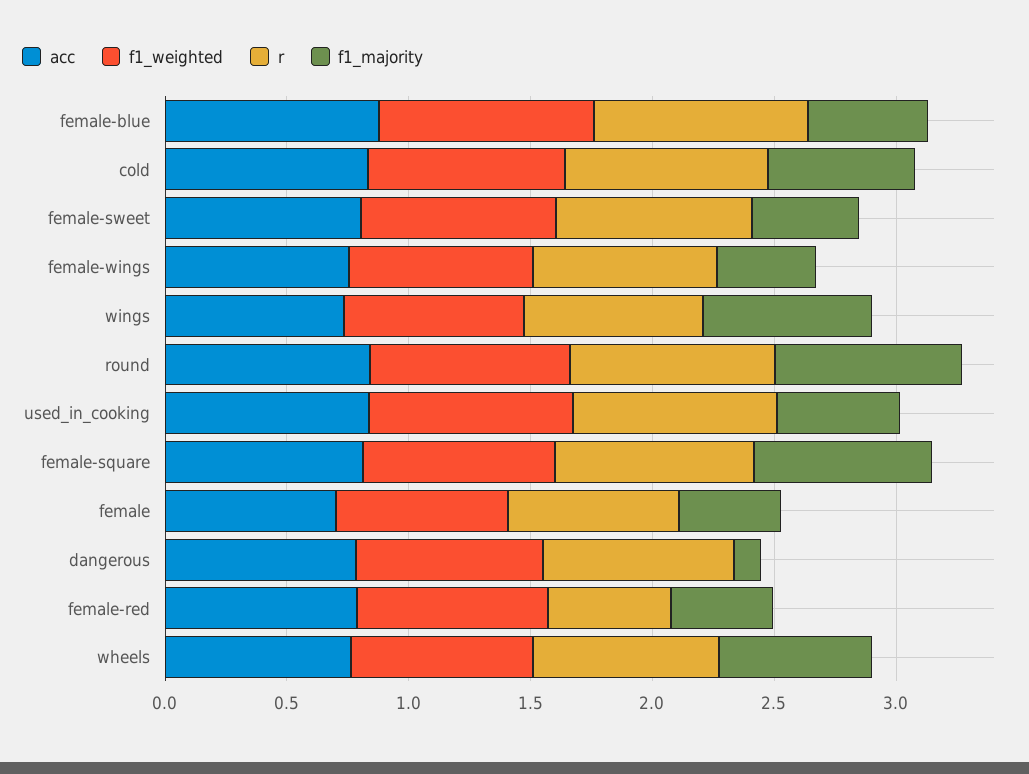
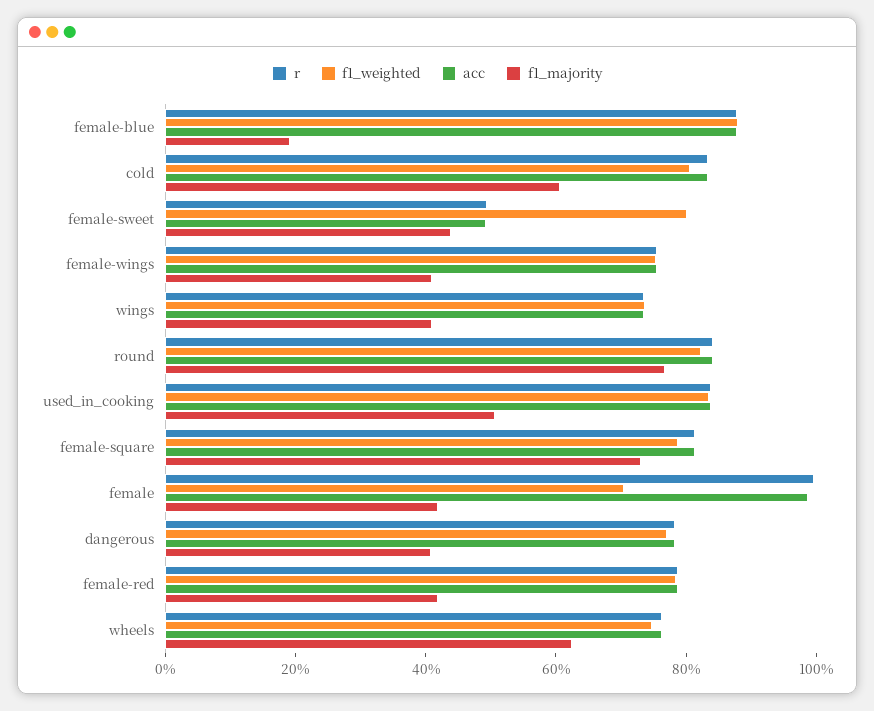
f1_majority, female-blue: 0.5 -> 0.2
acc, female-sweet: 0.8 -> 0.5
r, female-sweet: 0.8 -> 0.5
f1_majority, wings: 0.7 -> 0.4
acc, female: 0.7 -> 1
r, female: 0.7 -> 1
f1_majority, dangerous: 0.1 -> 0.4
r, female-red: 0.5 -> 0.8

